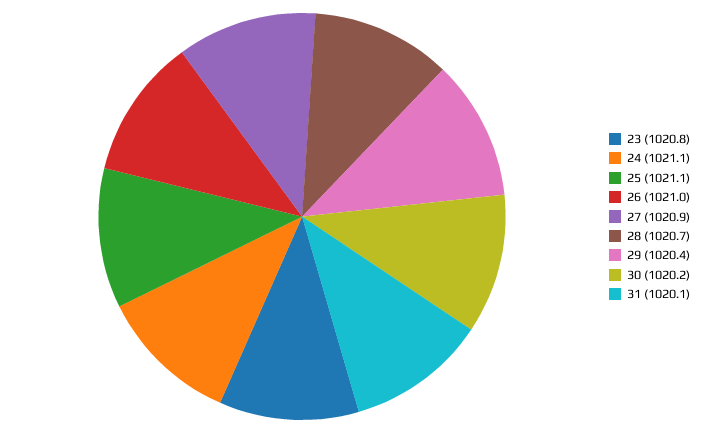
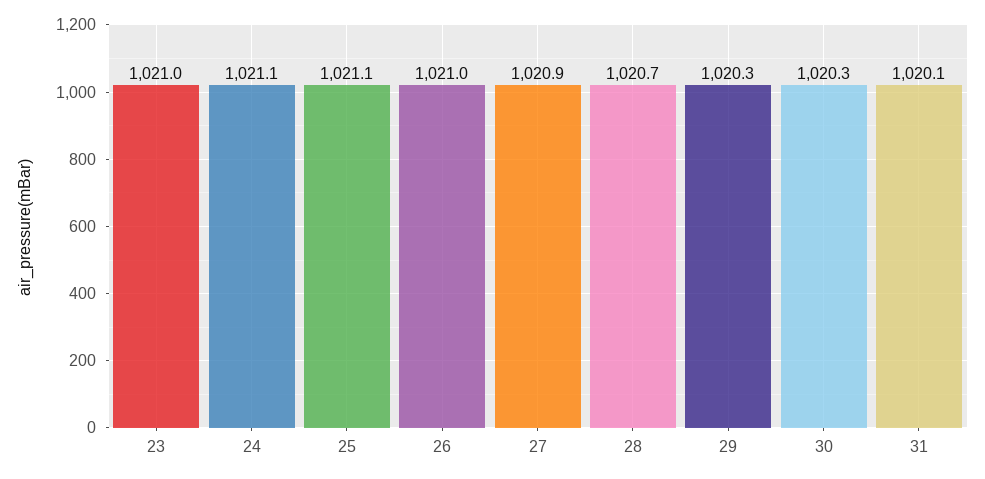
23: 1020.8 -> 1021
29: 1020.4 -> 1020.3
30: 1020.2 -> 1020.3

